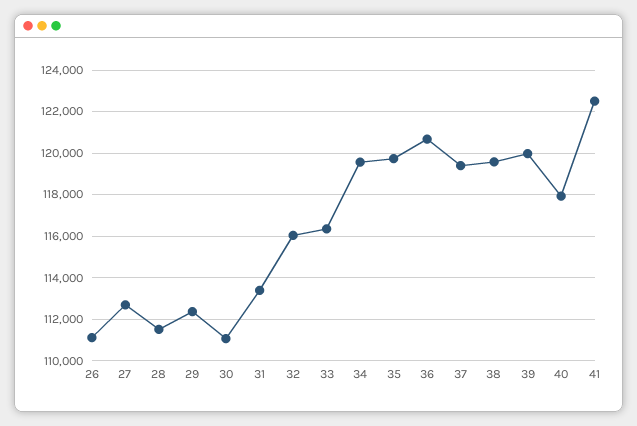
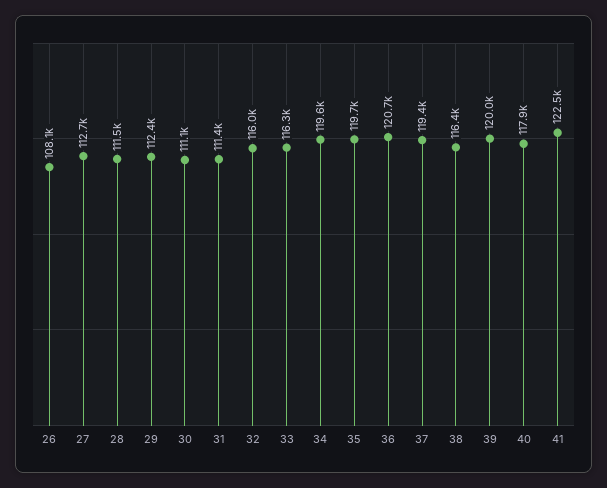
26: 111000 -> 108100
31: 113500 -> 111400
38: 119500 -> 116400

